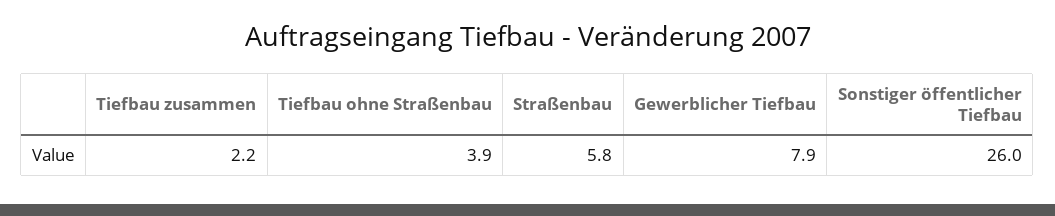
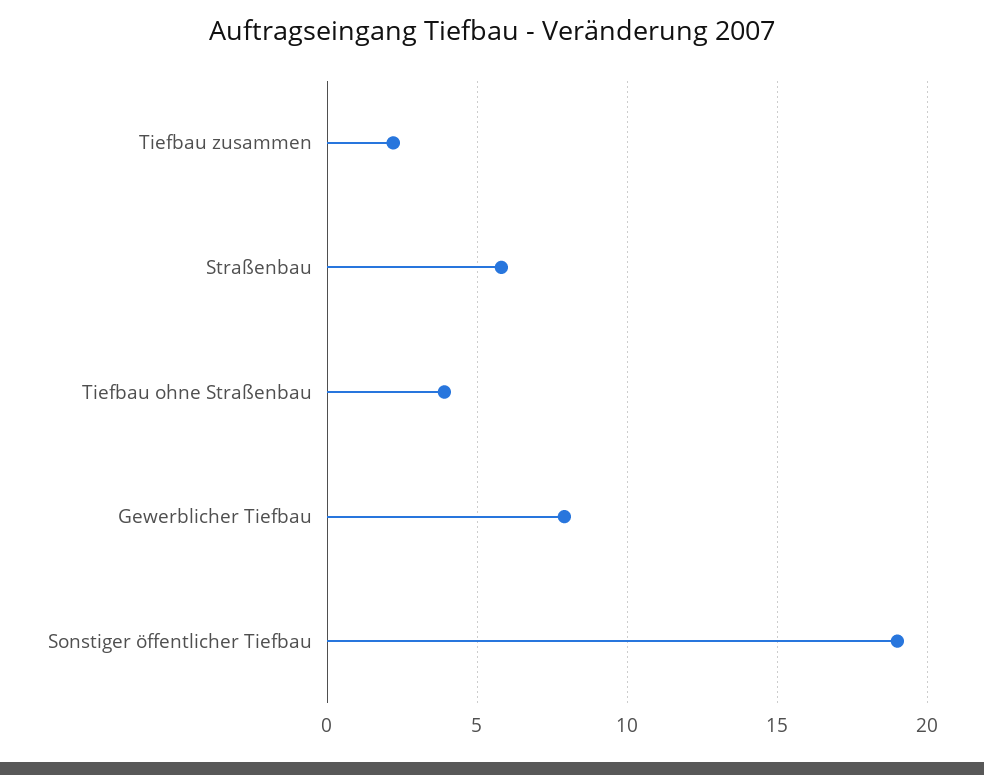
Sonstiger öffentlicher Tiefbau: 26 -> 19

